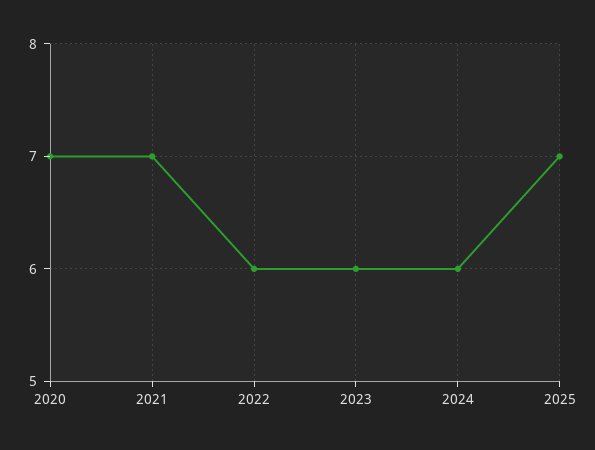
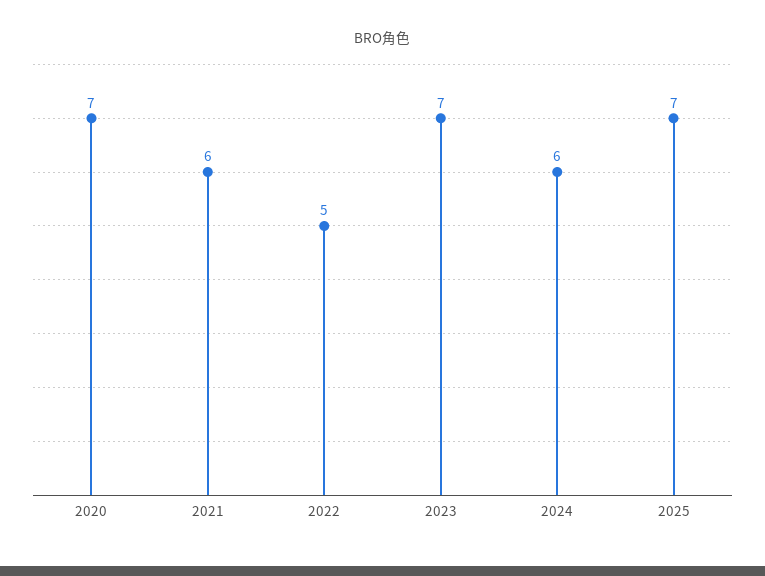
2021: 7 -> 6
2022: 6 -> 5
2023: 6 -> 7

